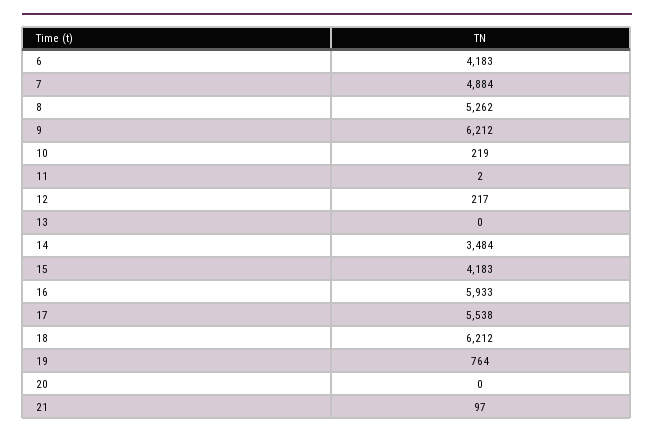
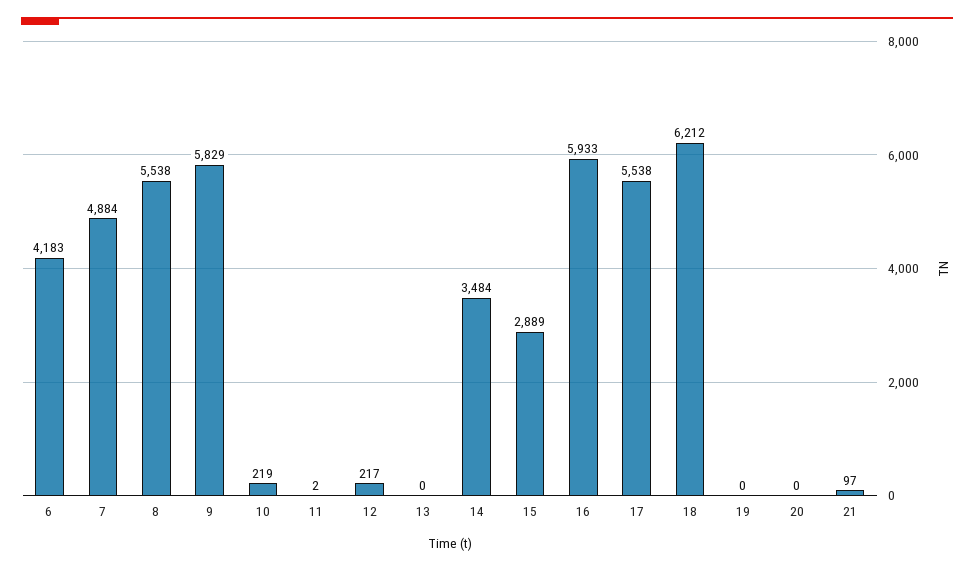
8: 5262 -> 5538
9: 6212 -> 5829
15: 4183 -> 2889
19: 764 -> 0

